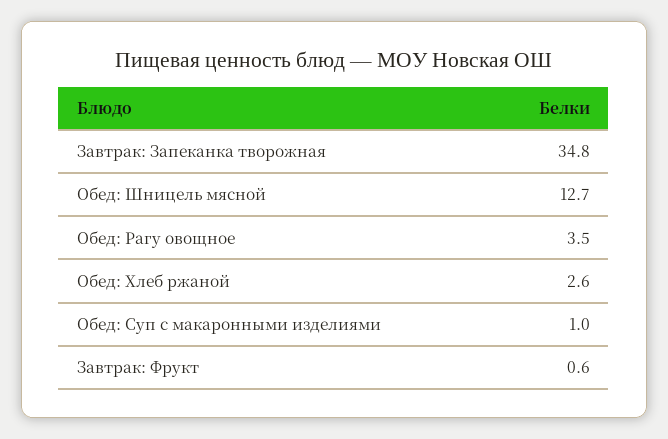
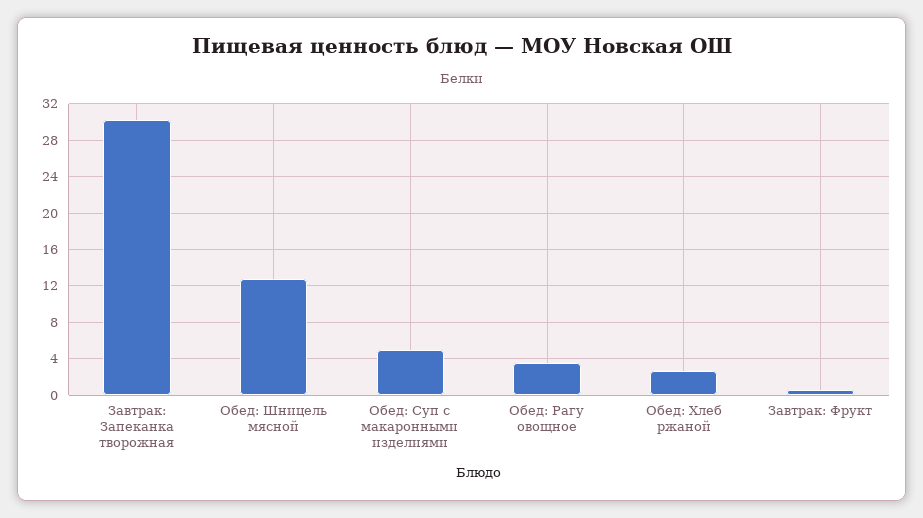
Завтрак: Запеканка творожная: 34.8 -> 30
Обед: Суп с макаронными изделиями: 1 -> 5

